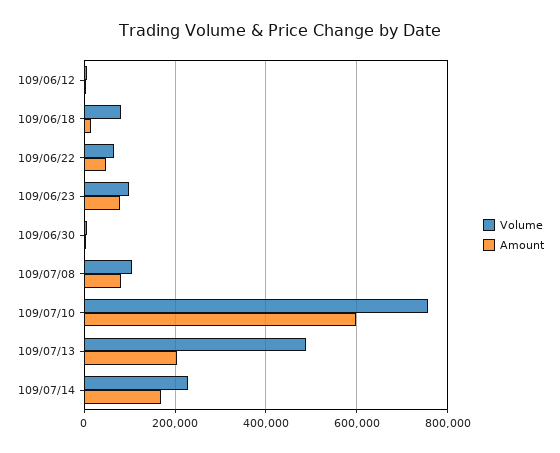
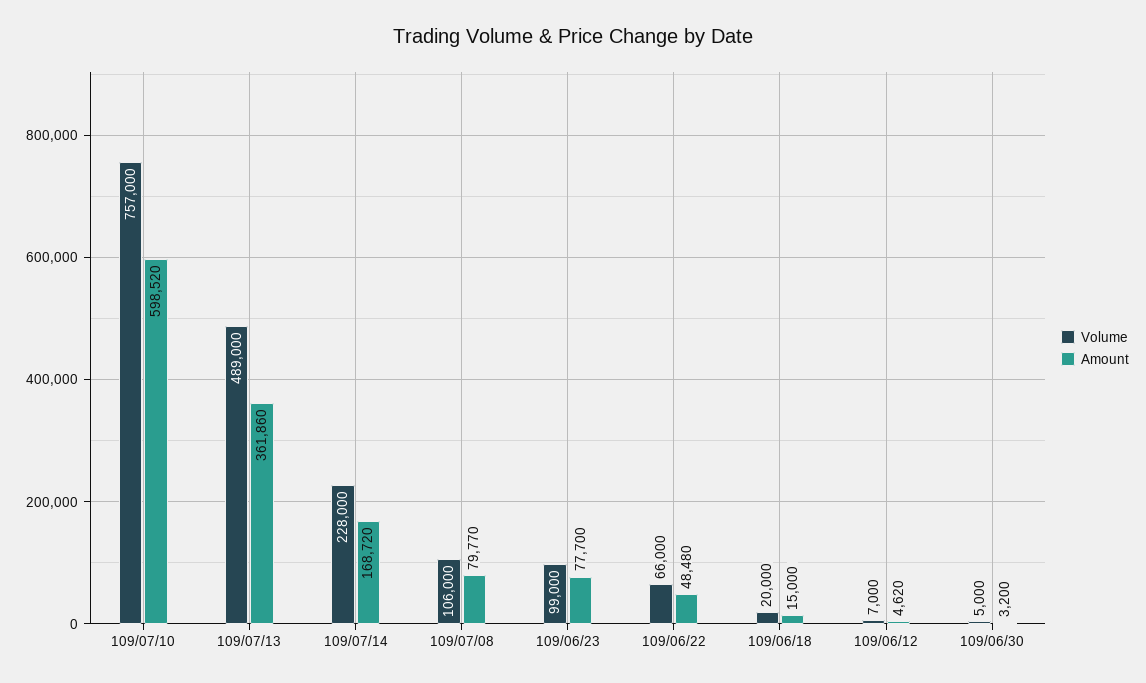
Volume, 109/06/18: 80000 -> 20000
Amount, 109/07/13: 200000 -> 361860

